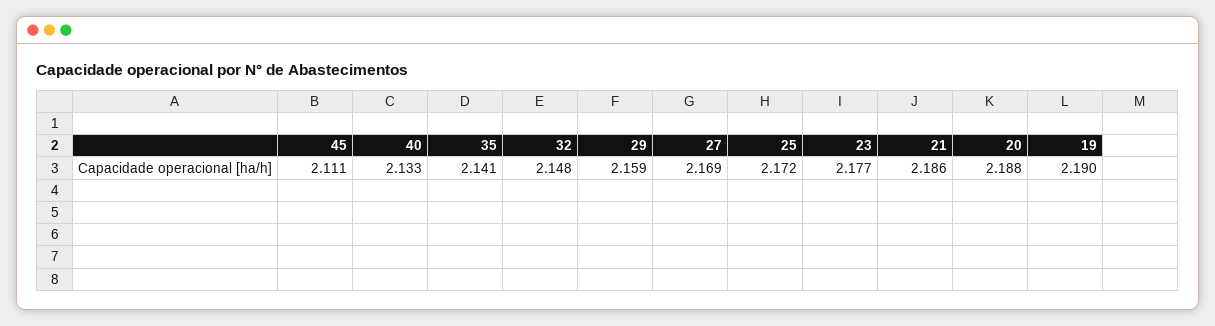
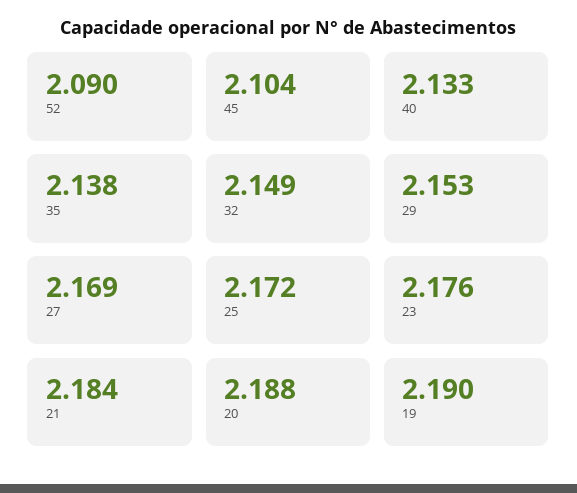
45: 2.111 -> 2.104
35: 2.141 -> 2.138
32: 2.148 -> 2.149
29: 2.159 -> 2.153
23: 2.177 -> 2.176
21: 2.186 -> 2.184
52: none -> 2.09

